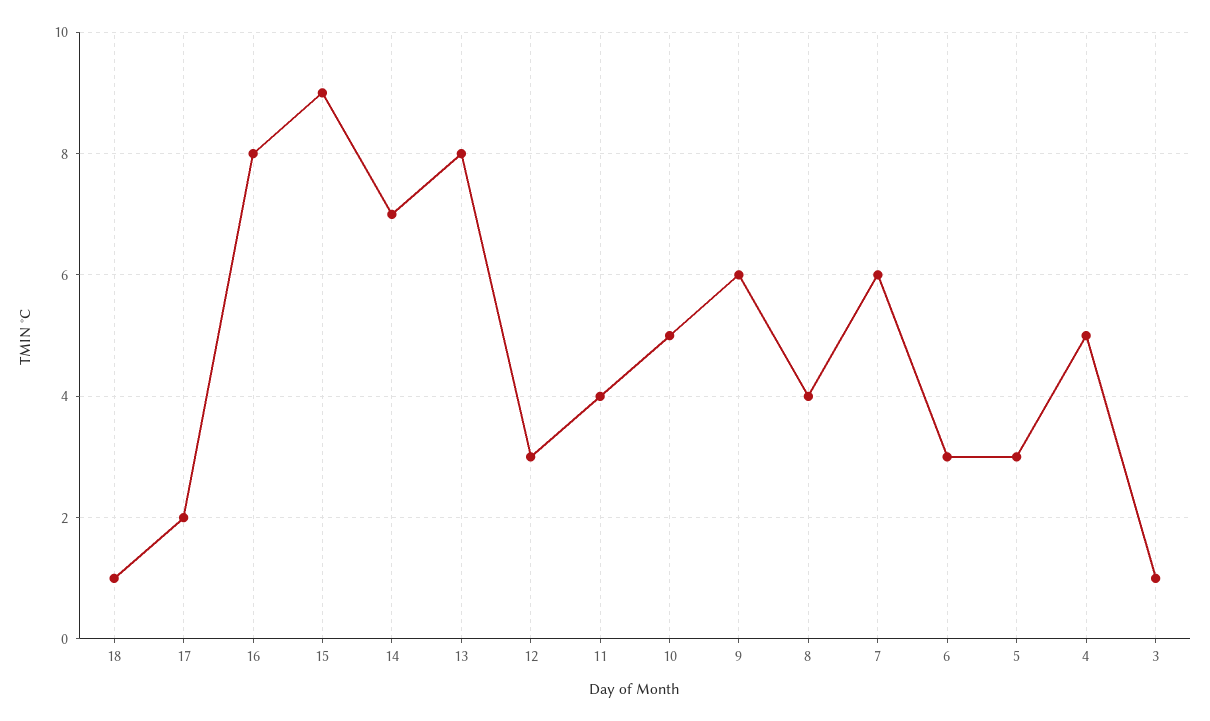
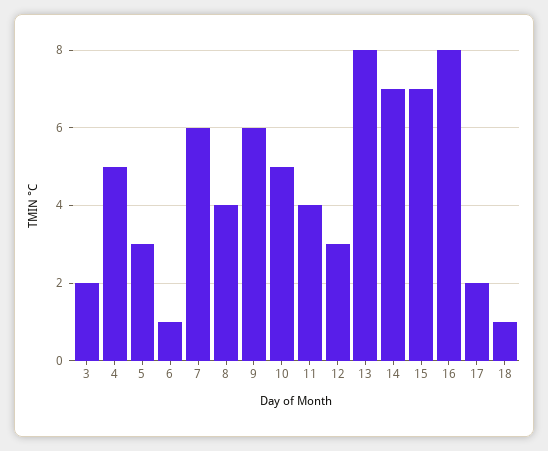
15: 9 -> 7
6: 3 -> 1
3: 1 -> 2

